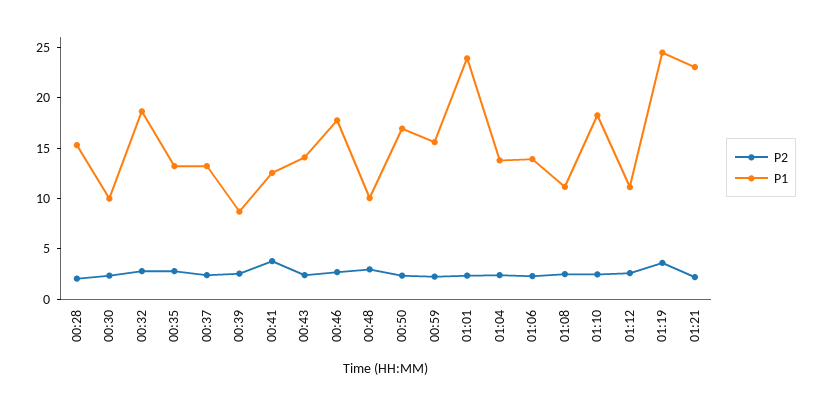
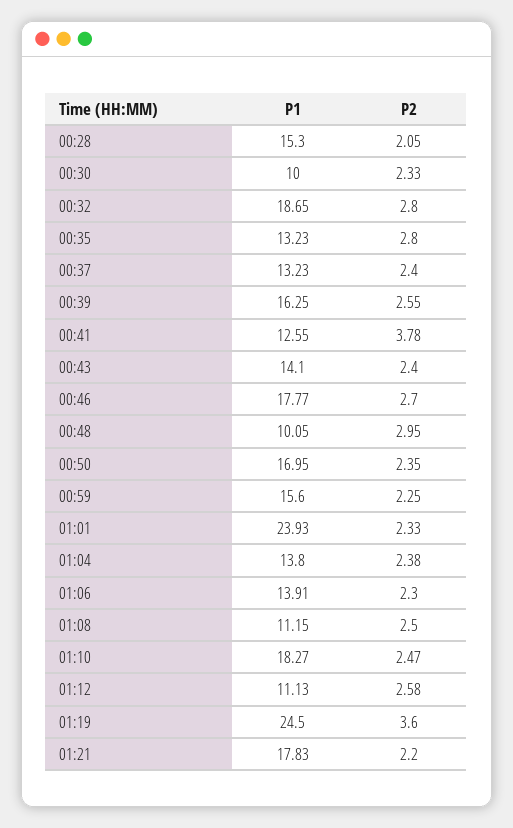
P1, 00:39: 9 -> 16.25
P1, 01:21: 23 -> 17.83

